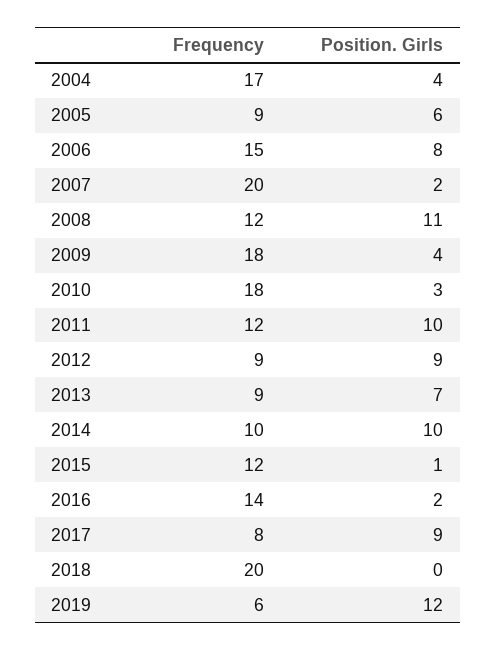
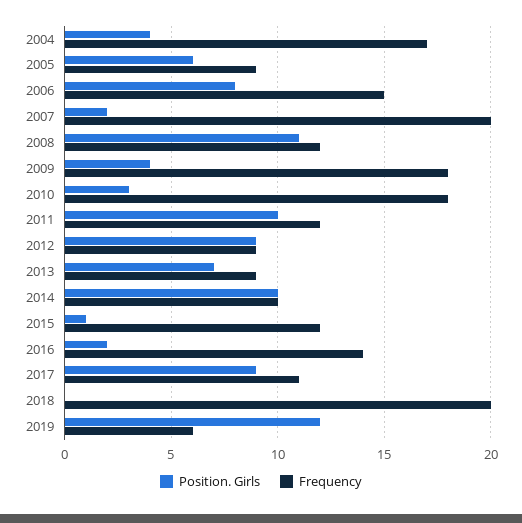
Frequency, 2017: 8 -> 11

